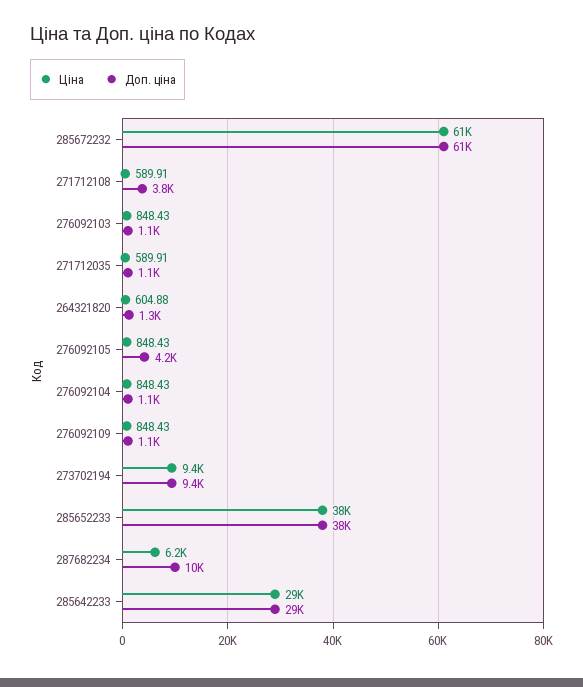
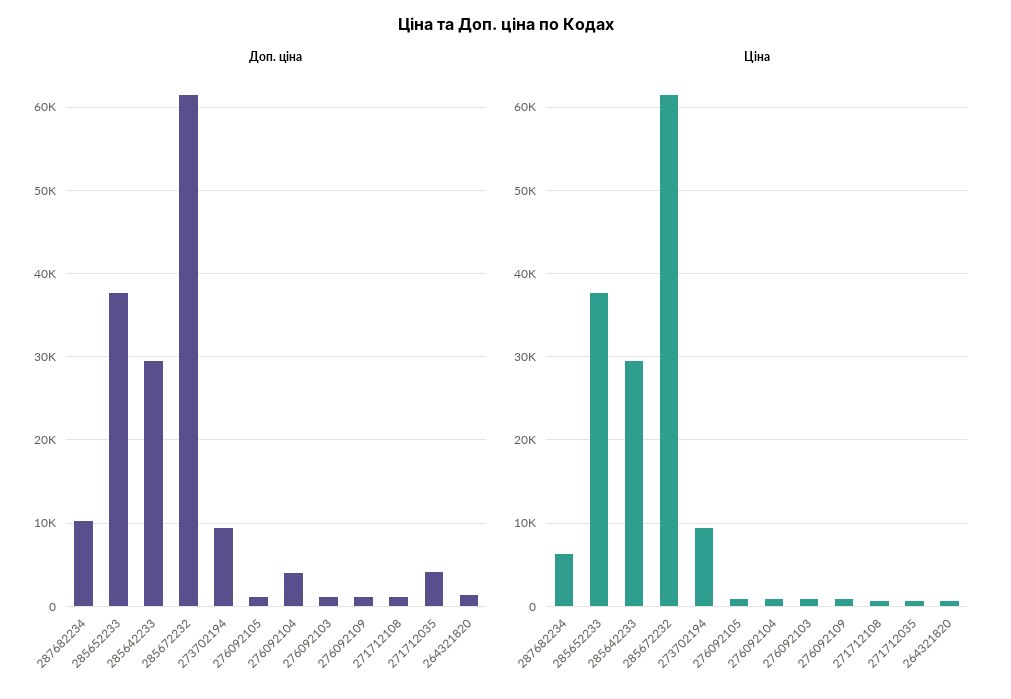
Доп. ціна, 271712108: 3800 -> 1000
Доп. ціна, 271712035: 1100 -> 4000
Доп. ціна, 276092105: 4200 -> 1000
Доп. ціна, 276092104: 1100 -> 4000

